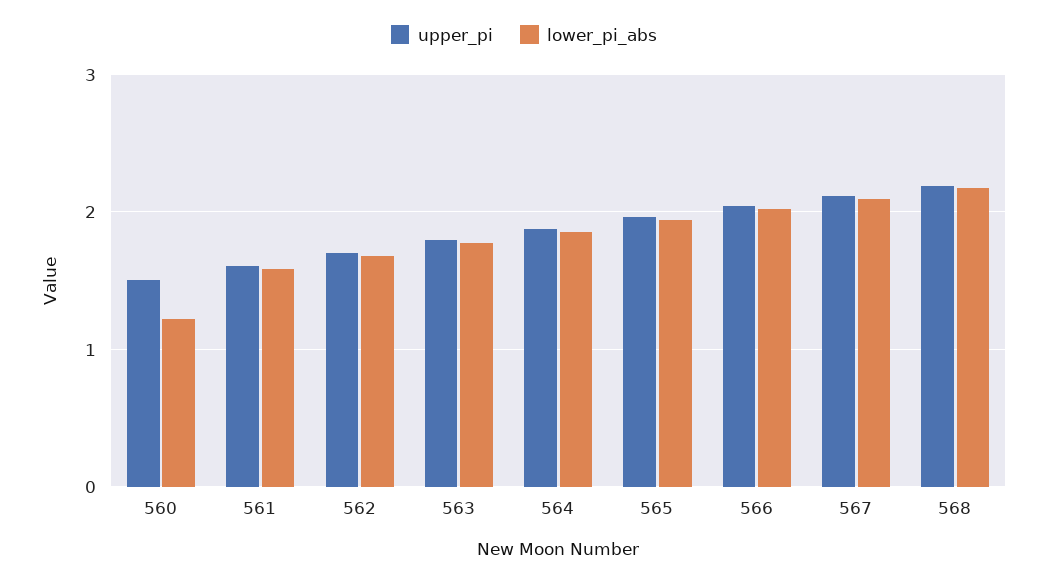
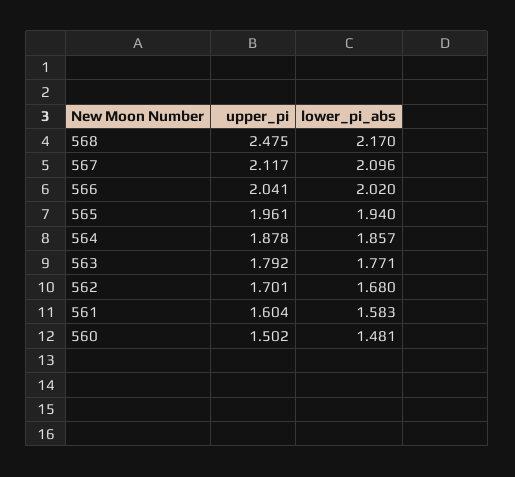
lower_pi_abs, 560: 1.2 -> 1.481
upper_pi, 568: 2.2 -> 2.475

